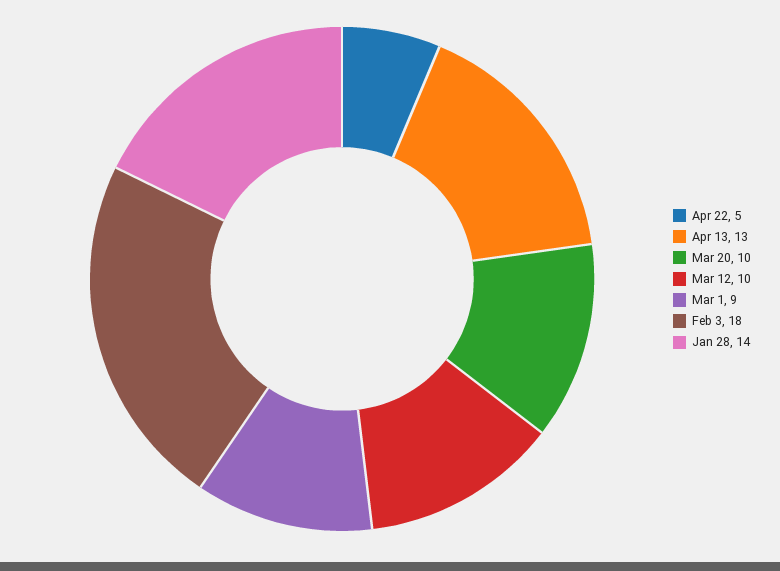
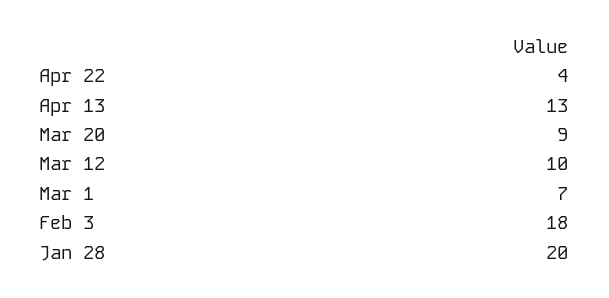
Apr 22: 5 -> 4
Mar 20: 10 -> 9
Mar 1: 9 -> 7
Jan 28: 14 -> 20

